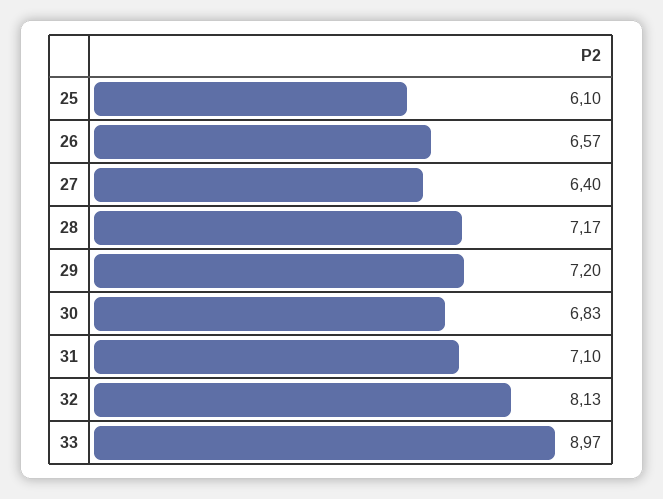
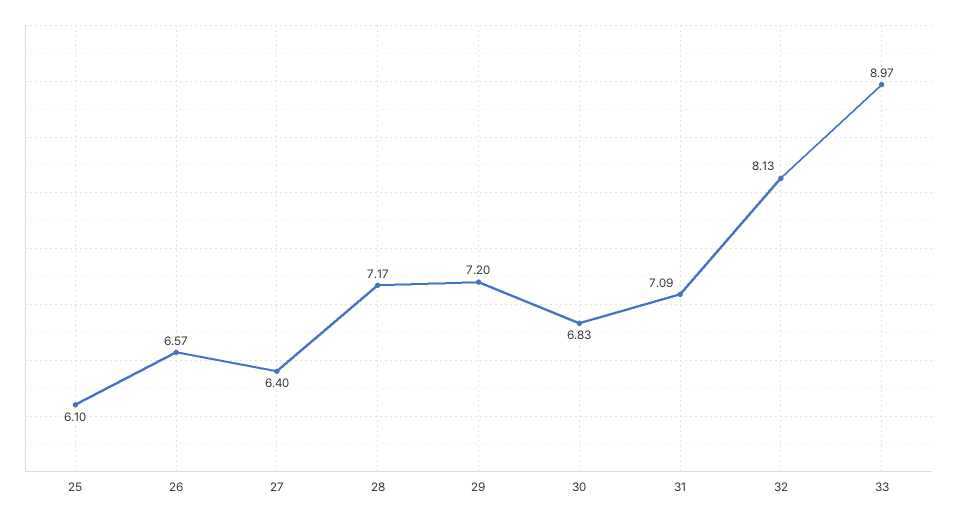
31: 7.1 -> 7.09

